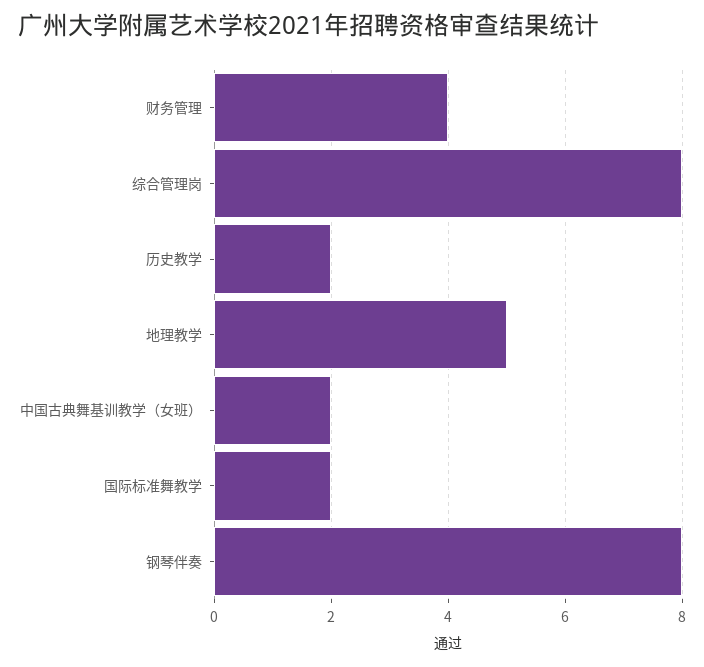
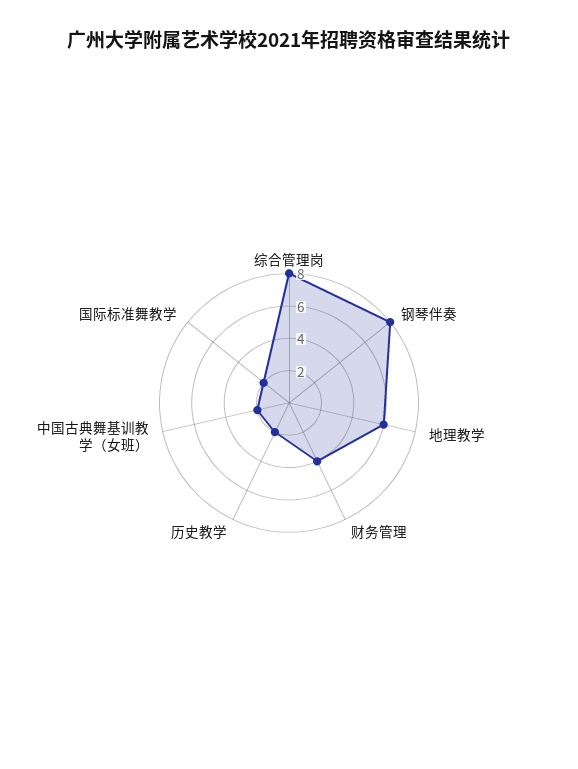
地理教学: 5 -> 6

